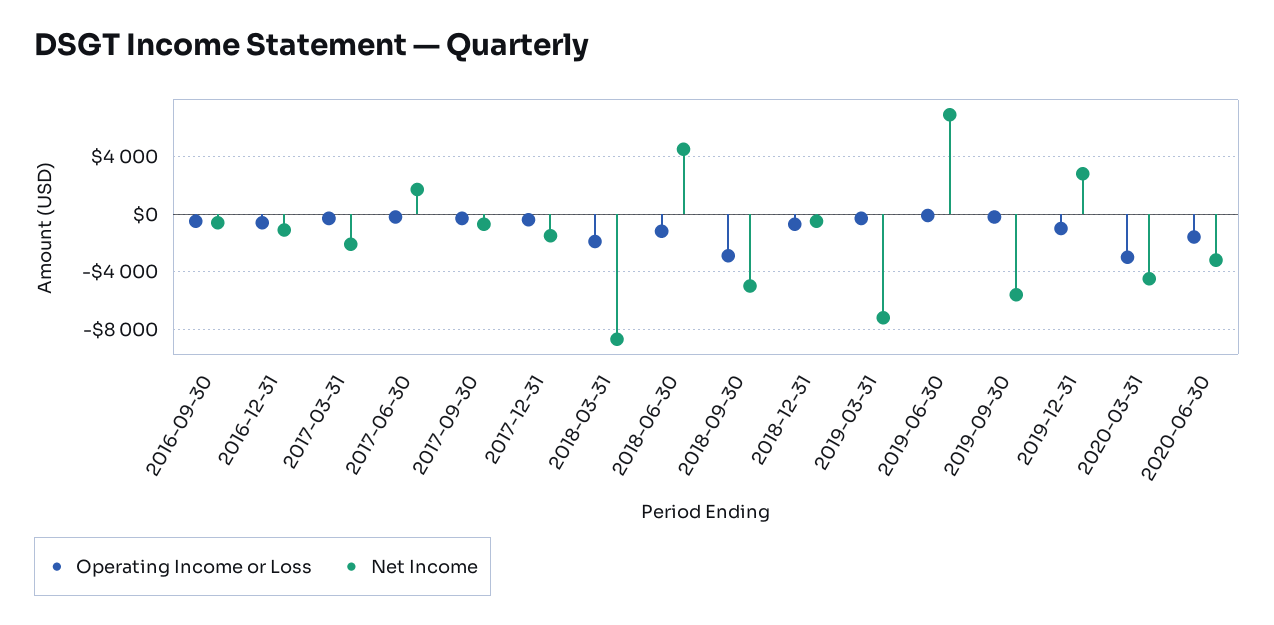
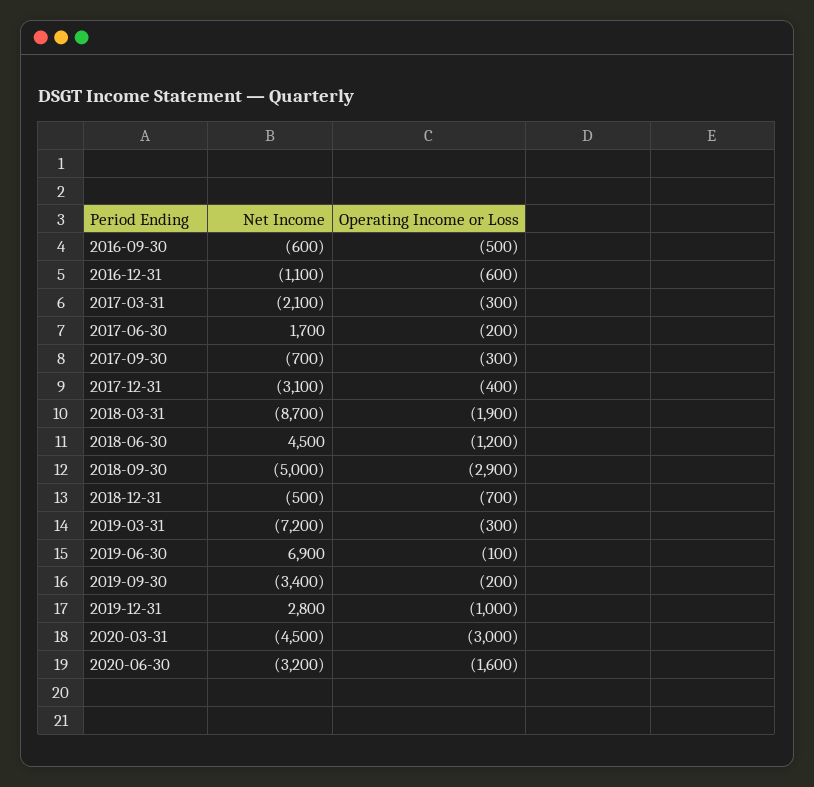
Net Income, 2017-12-31: -1500 -> -3100
Net Income, 2019-09-30: -5500 -> -3400

